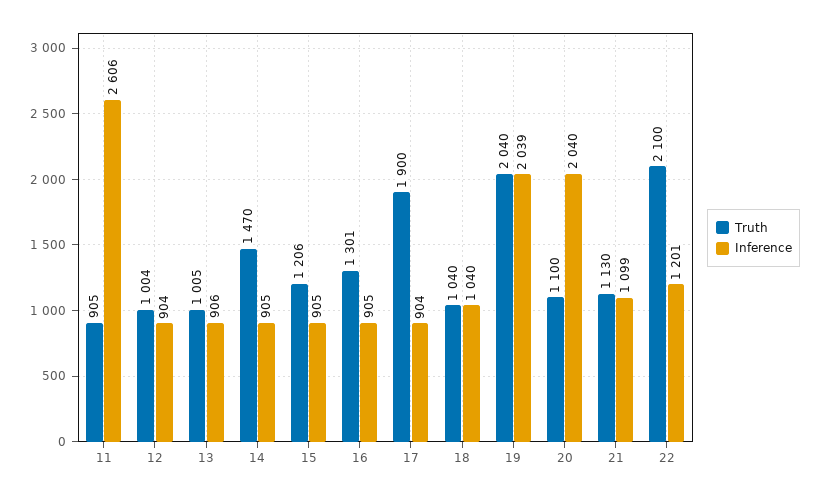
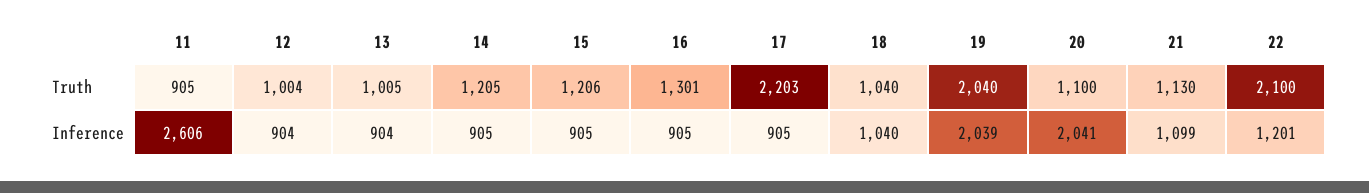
Inference, 13: 906 -> 904
Truth, 14: 1470 -> 1205
Truth, 17: 1900 -> 2203
Inference, 17: 904 -> 905
Inference, 20: 2040 -> 2041

